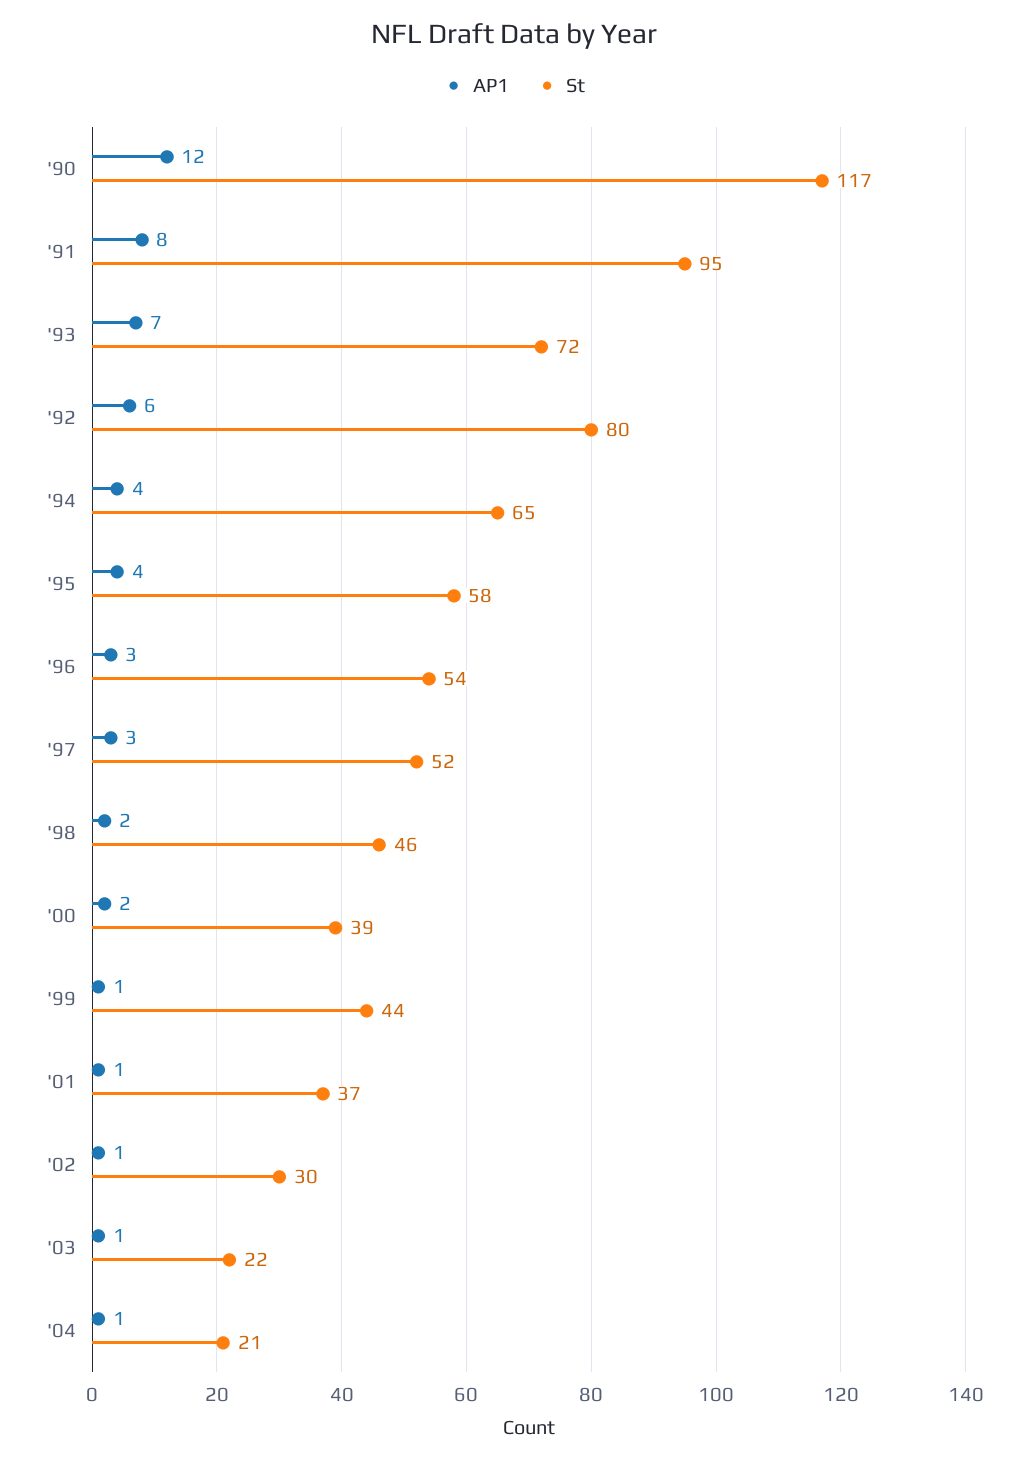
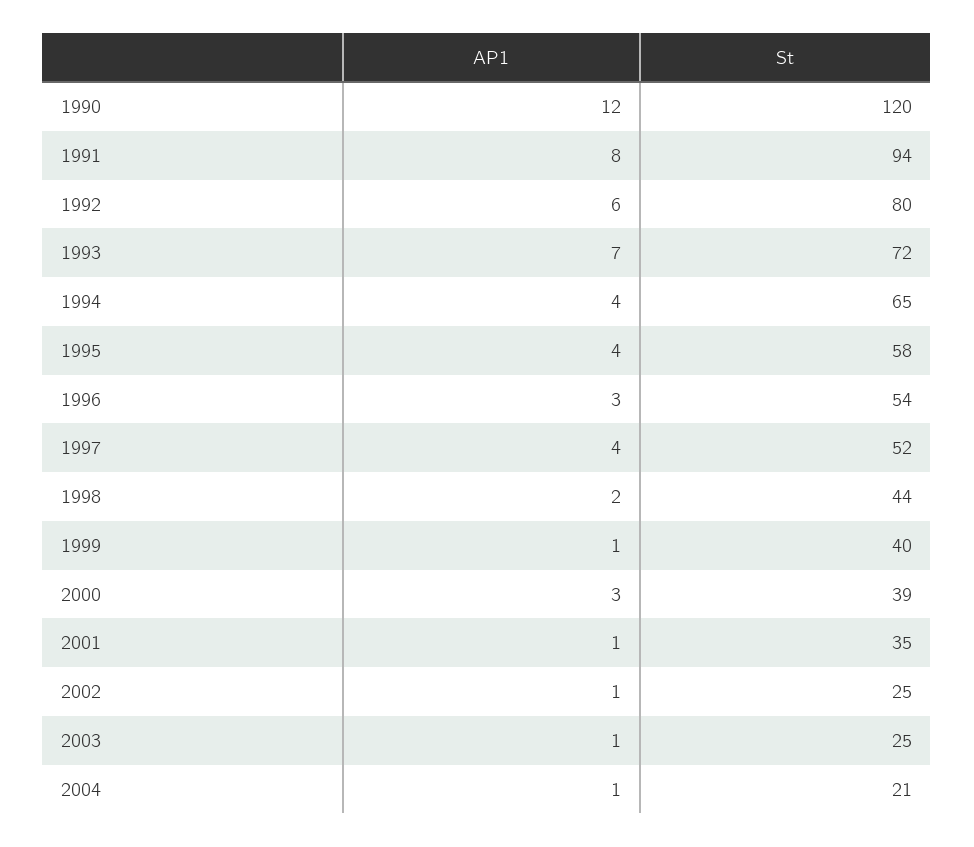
St, '90: 117 -> 120
St, '91: 95 -> 94
AP1, '97: 3 -> 4
St, '98: 46 -> 44
AP1, '00: 2 -> 3
St, '99: 44 -> 40
St, '01: 37 -> 35
St, '02: 30 -> 25
St, '03: 22 -> 25

